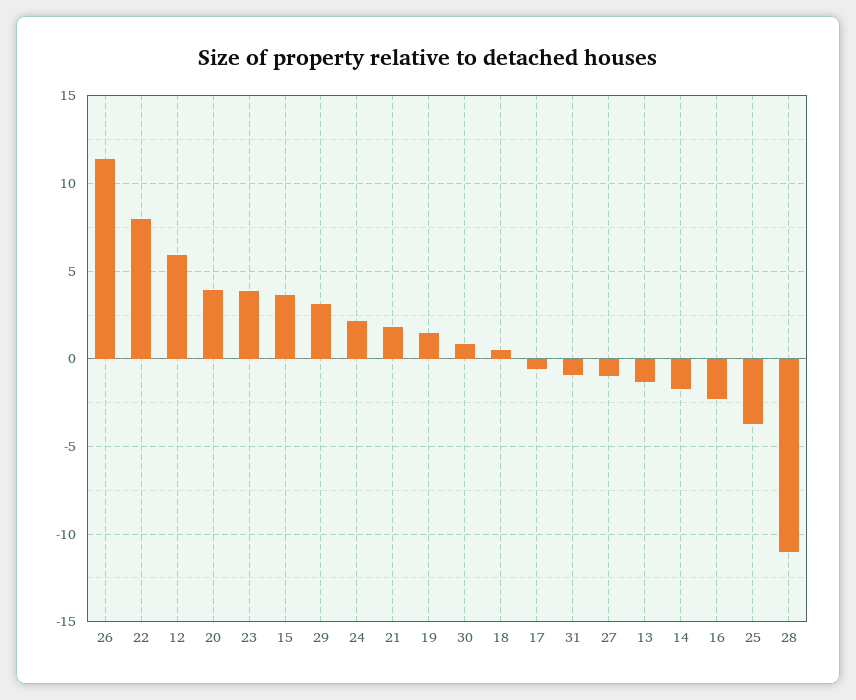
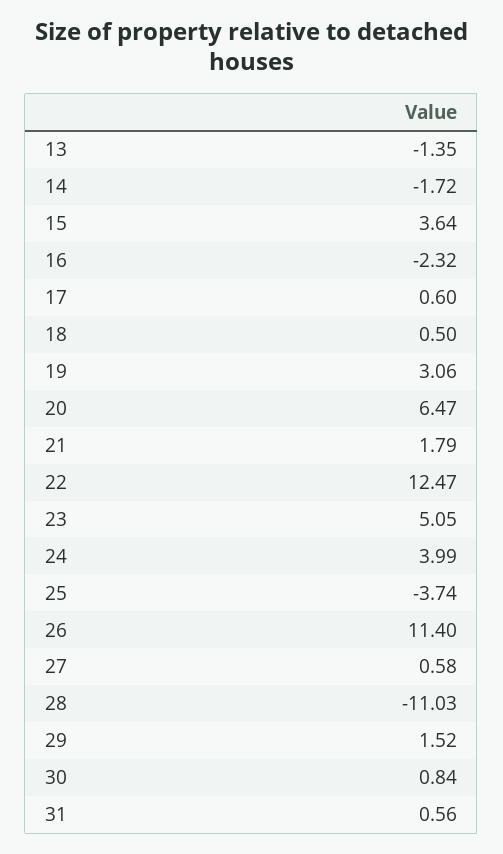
22: 8 -> 12.47
12: 6 -> none
20: 4 -> 6.47
23: 4 -> 5.05
29: 3 -> 1.52
24: 2 -> 3.99
19: 1.5 -> 3.06
17: -0.5 -> 0.6
31: -1 -> 0.56
27: -1 -> 0.58

